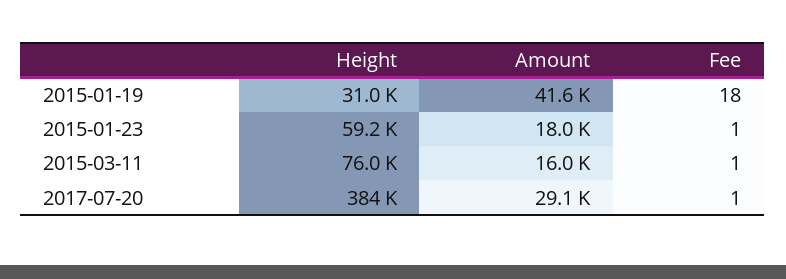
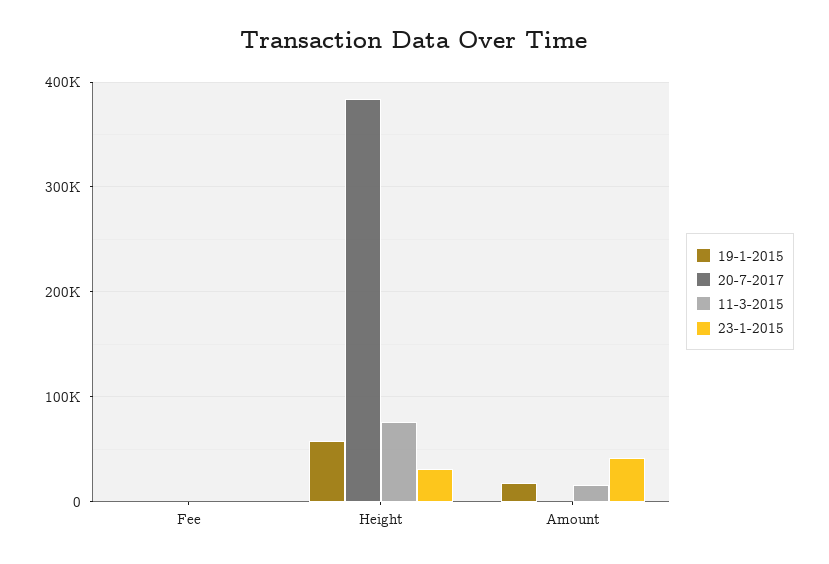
2015-01-19, Height: 31000 -> 60000
2015-01-19, Amount: 41600 -> 20000
2015-01-23, Height: 59200 -> 30000
2015-01-23, Amount: 18000 -> 40000
2017-07-20, Amount: 29100 -> 0

